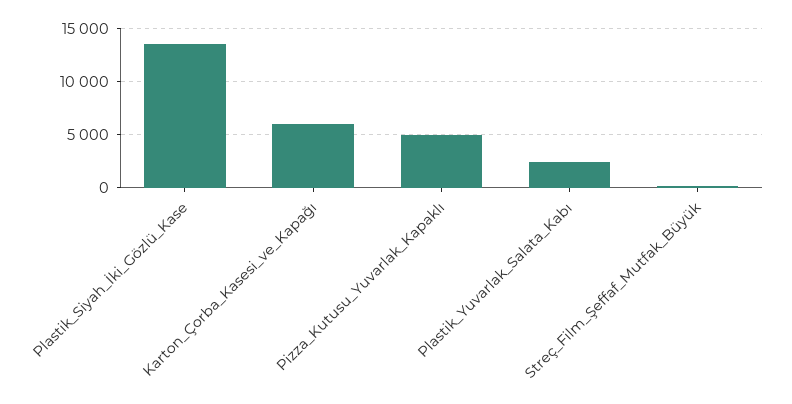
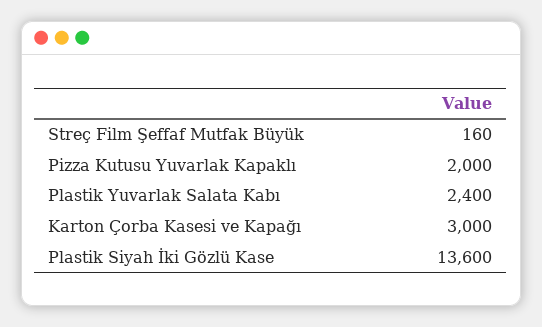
Karton_Çorba_Kasesi_ve_Kapağı: 6000 -> 3000
Pizza_Kutusu_Yuvarlak_Kapaklı: 5000 -> 2000

